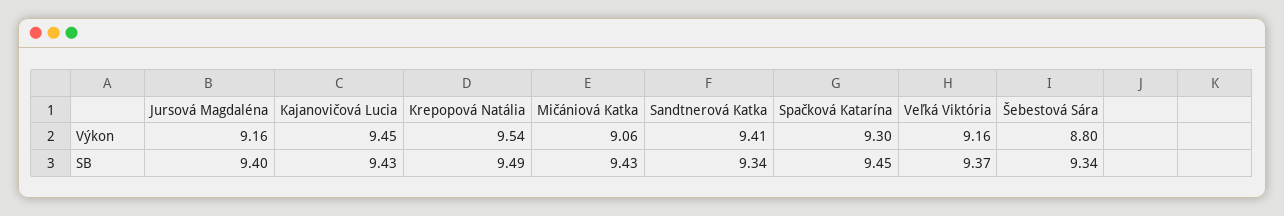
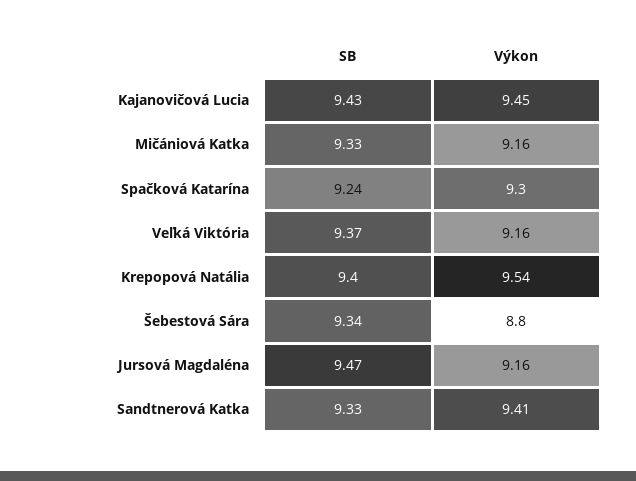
Mičániová Katka, Výkon: 9.06 -> 9.16
Jursová Magdaléna, SB: 9.4 -> 9.47
Krepopová Natália, SB: 9.49 -> 9.4
Mičániová Katka, SB: 9.43 -> 9.33
Sandtnerová Katka, SB: 9.34 -> 9.33
Spačková Katarína, SB: 9.45 -> 9.24

